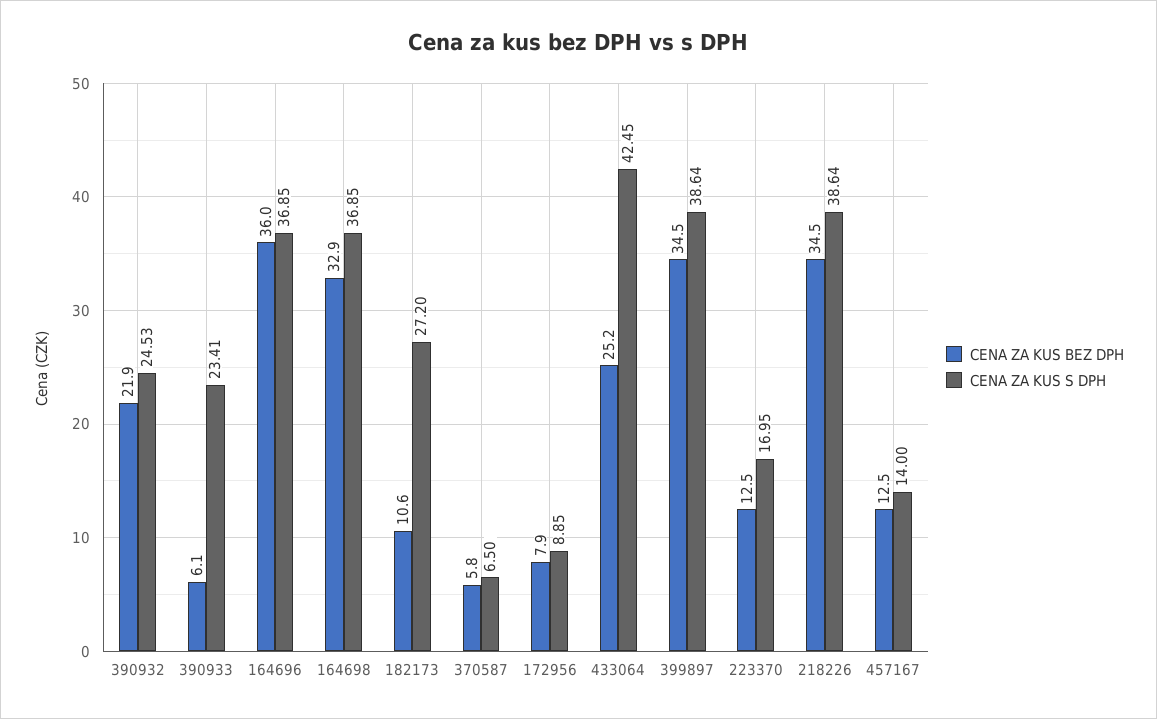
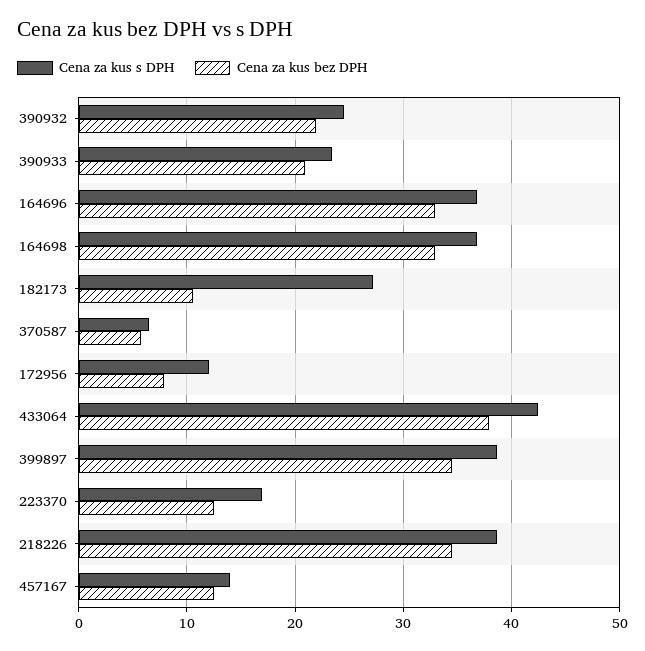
CENA ZA KUS BEZ DPH, 390933: 6.1 -> 21
CENA ZA KUS BEZ DPH, 164696: 36 -> 33
CENA ZA KUS S DPH, 172956: 8.85 -> 12
CENA ZA KUS BEZ DPH, 433064: 25.2 -> 38

